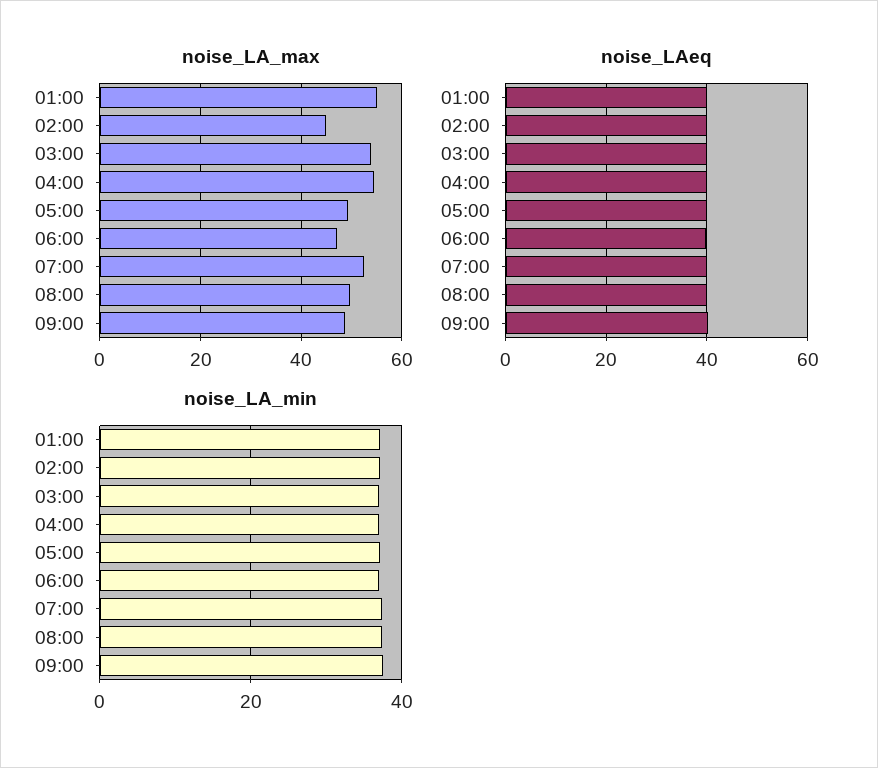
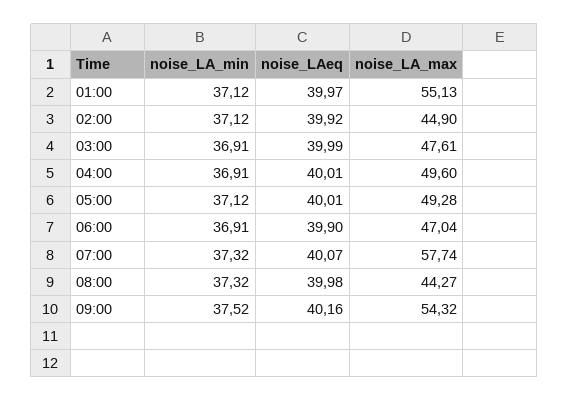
noise_LA_max, 03:00: 54 -> 47.61
noise_LA_max, 04:00: 54 -> 49.6
noise_LA_max, 07:00: 52 -> 57.74
noise_LA_max, 08:00: 50 -> 44.27
noise_LA_max, 09:00: 48 -> 54.32

